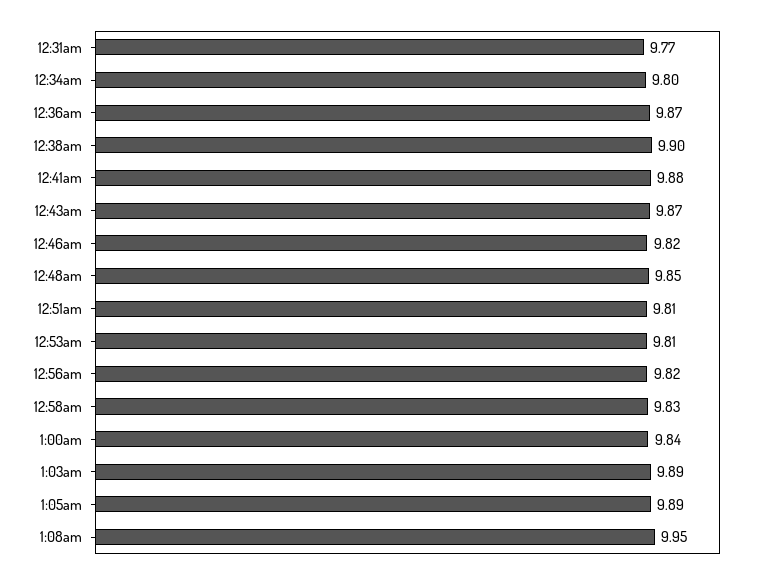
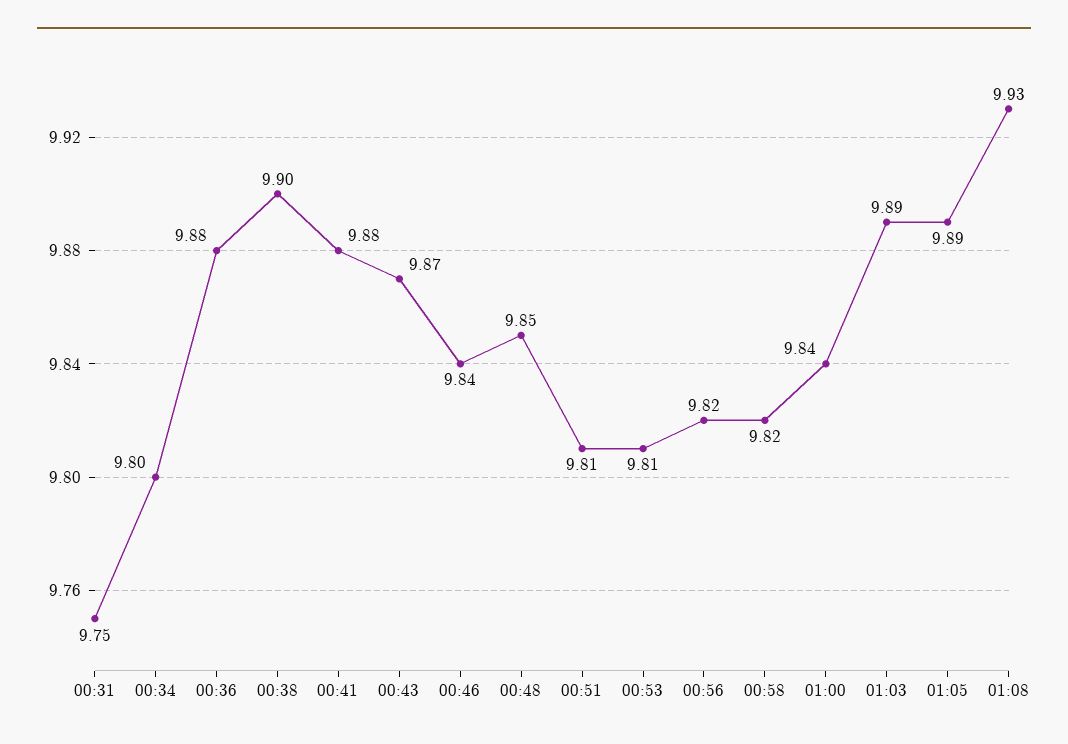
12:31am: 9.77 -> 9.75
12:36am: 9.87 -> 9.88
12:46am: 9.82 -> 9.84
12:58am: 9.83 -> 9.82
1:08am: 9.95 -> 9.93

